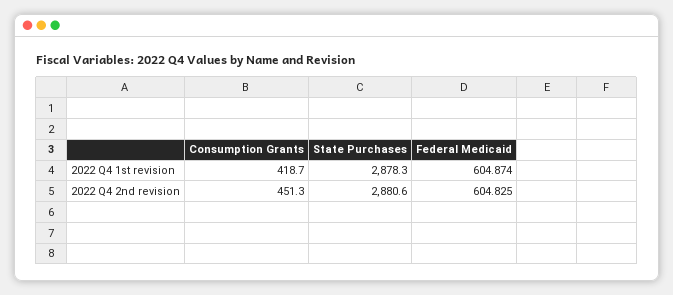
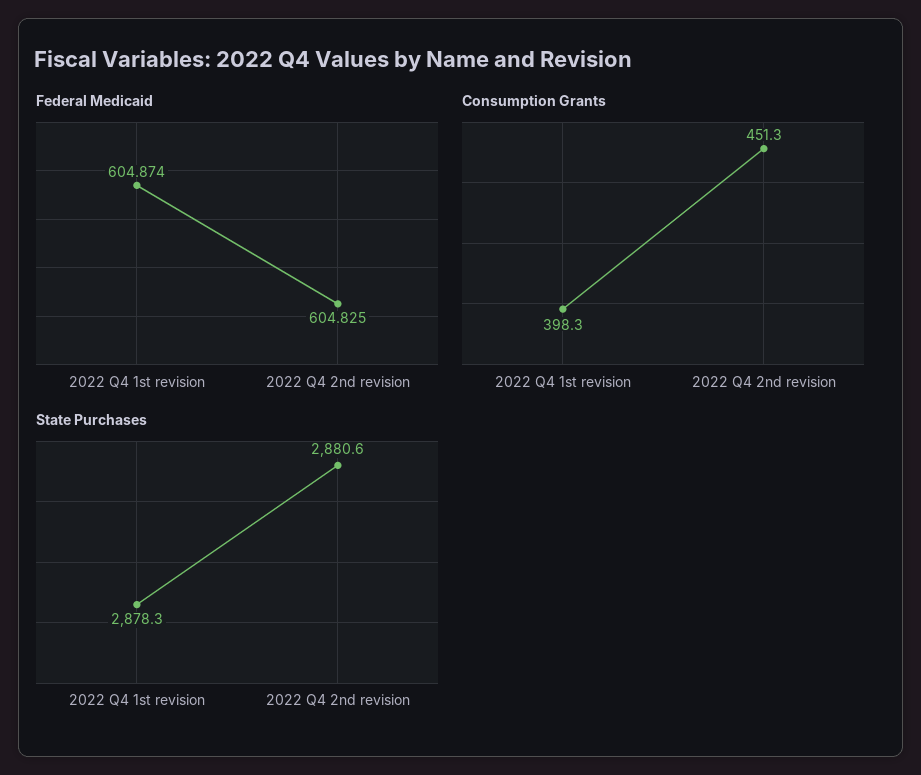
Consumption Grants, 2022 Q4 1st revision: 418.7 -> 398.3

